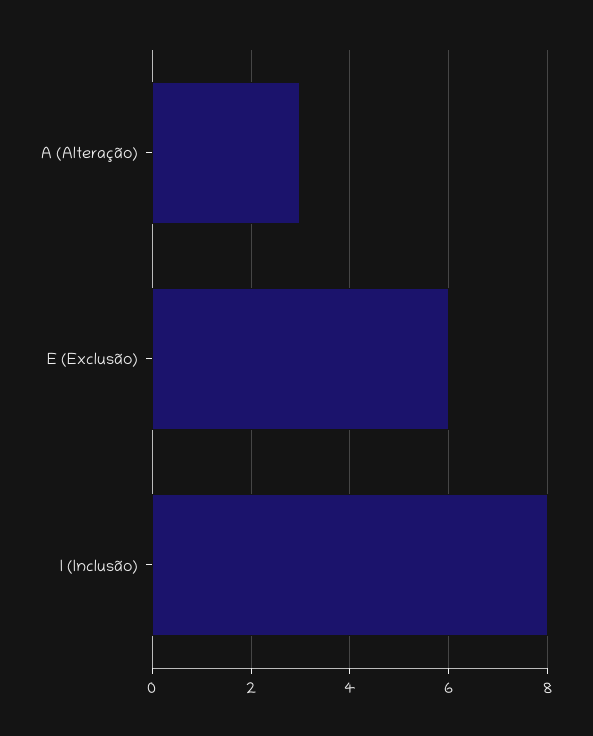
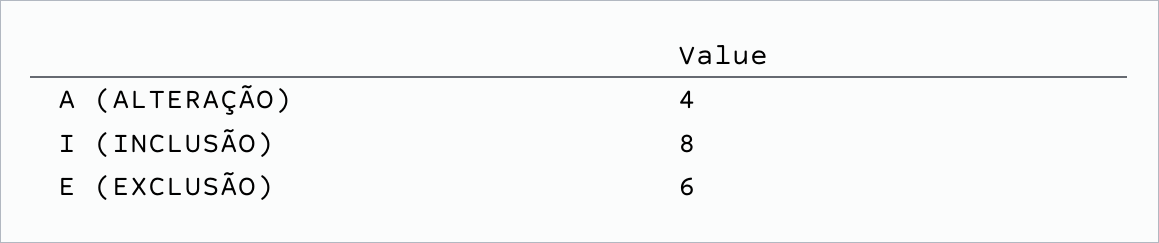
A (Alteração): 3 -> 4

